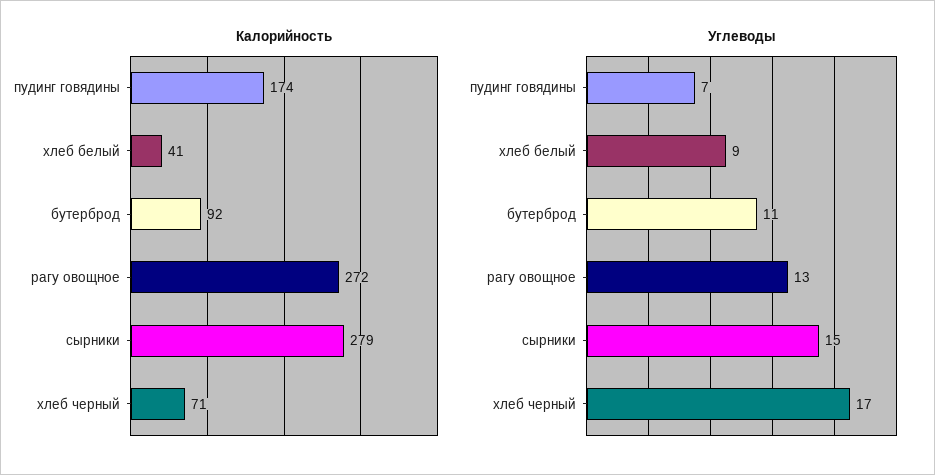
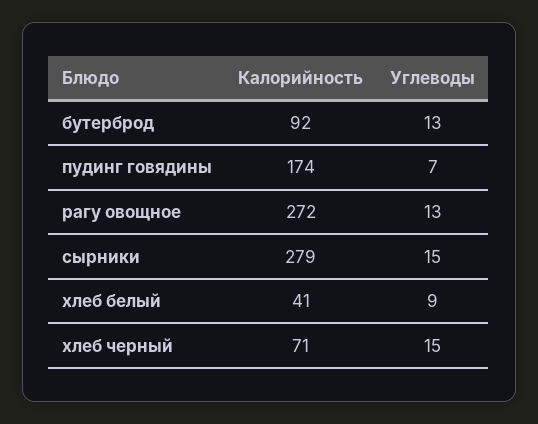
Углеводы, бутерброд: 11 -> 13
Углеводы, хлеб черный: 17 -> 15

